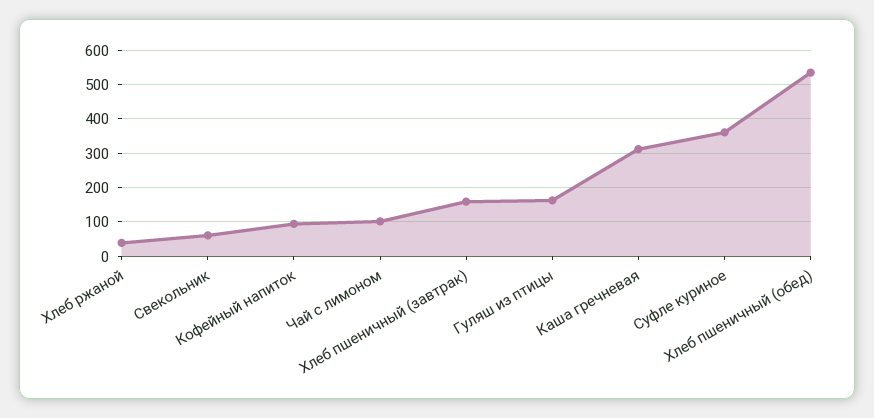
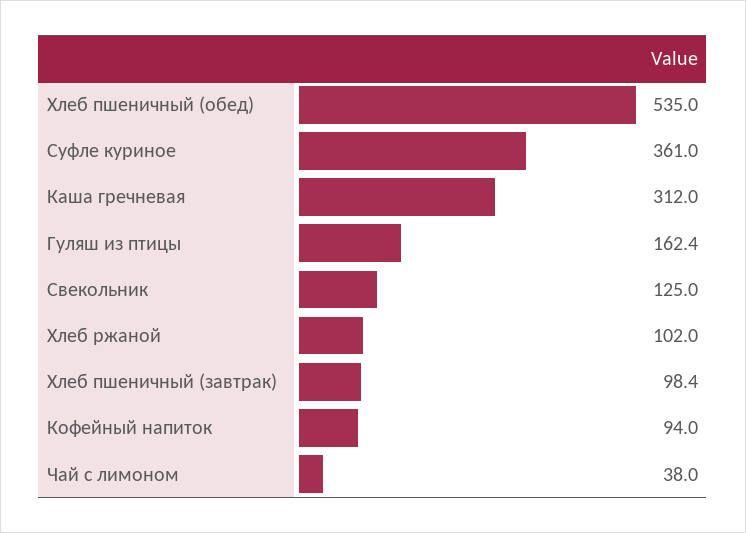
Хлеб ржаной: 40 -> 102
Свекольник: 60 -> 125
Чай с лимоном: 100 -> 38
Хлеб пшеничный (завтрак): 160 -> 98.4

